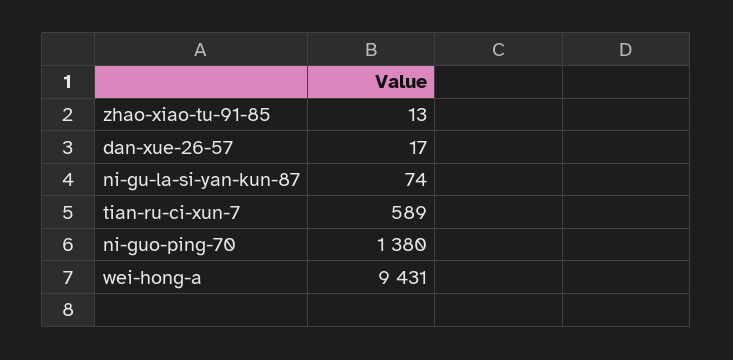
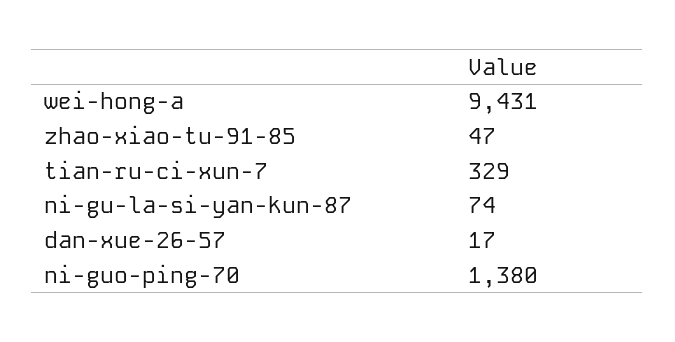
zhao-xiao-tu-91-85: 13 -> 47
tian-ru-ci-xun-7: 589 -> 329

